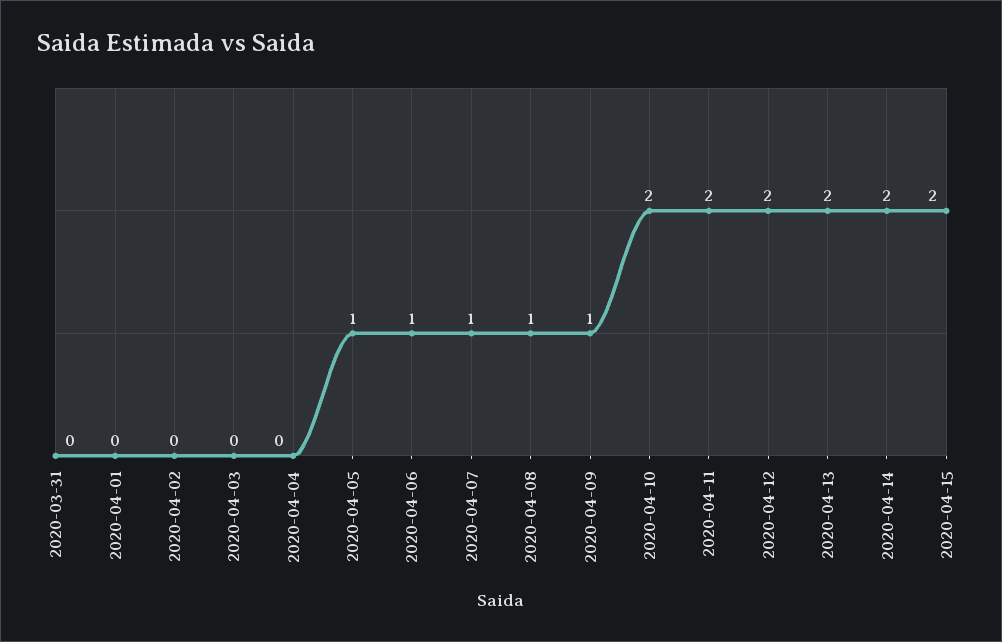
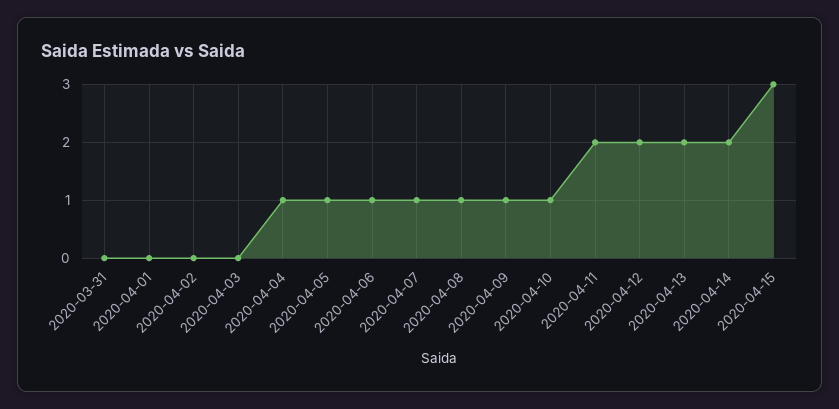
2020-04-04: 0 -> 1
2020-04-10: 2 -> 1
2020-04-15: 2 -> 3

